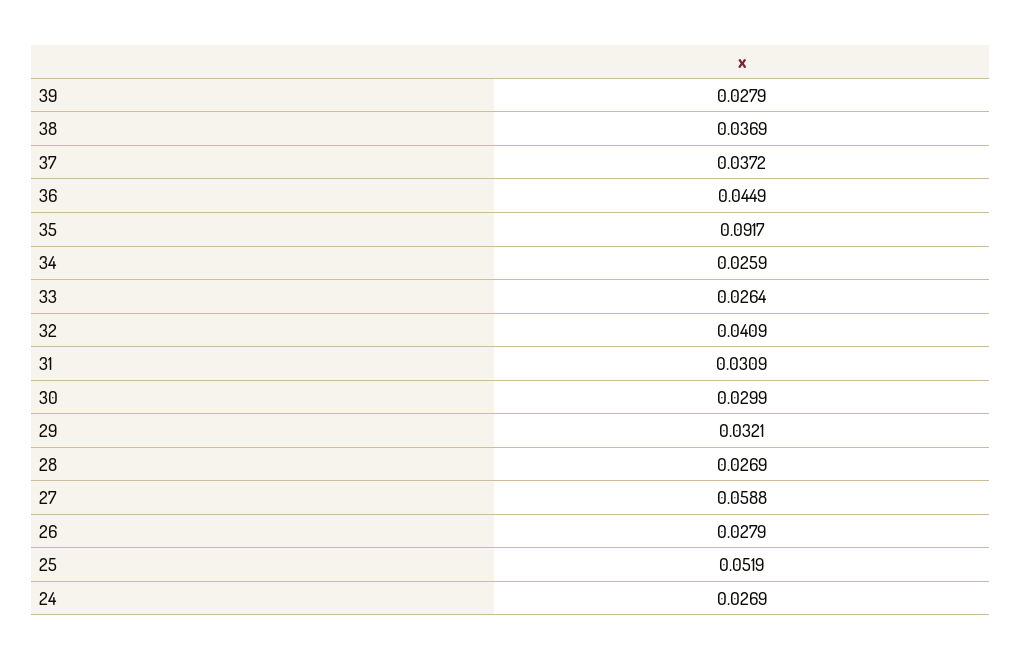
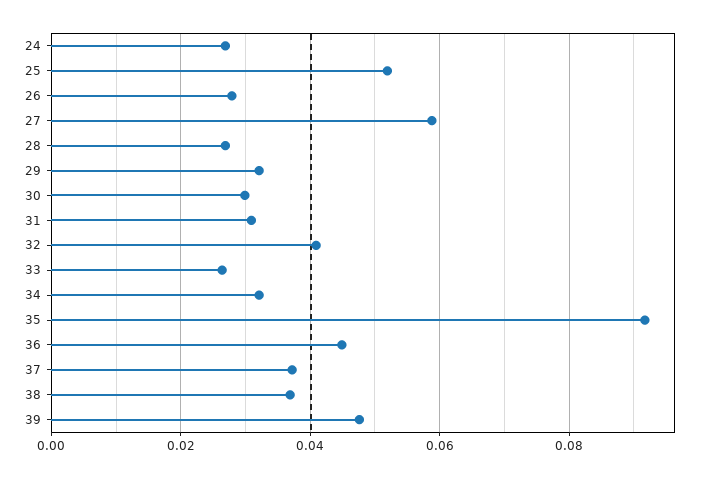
39: 0.0279 -> 0.048
34: 0.0259 -> 0.032

